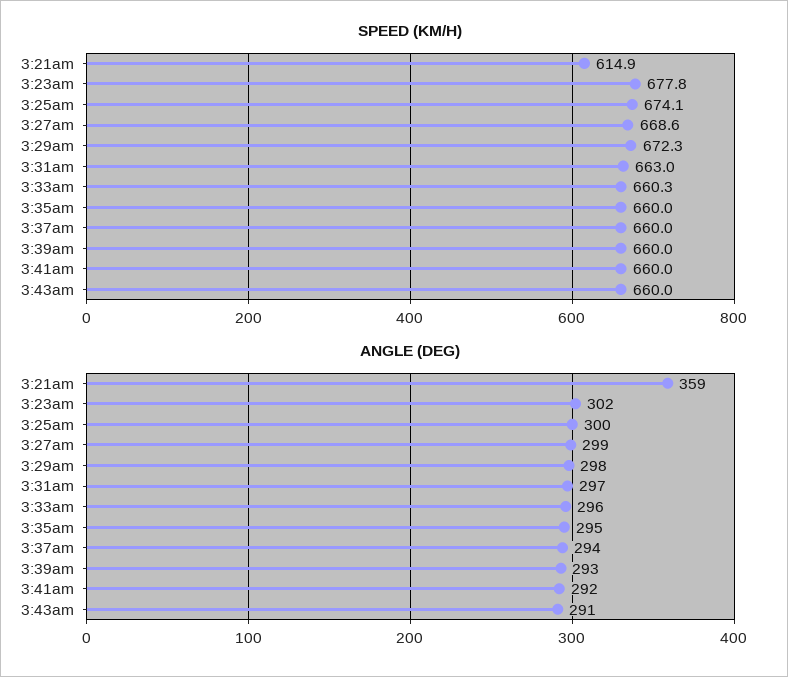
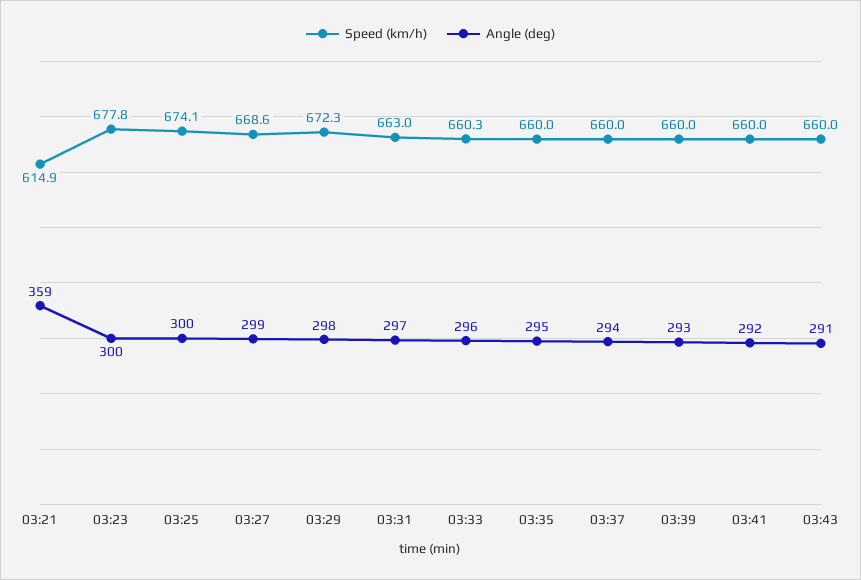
ANGLE (DEG), 3:23am: 302 -> 300

